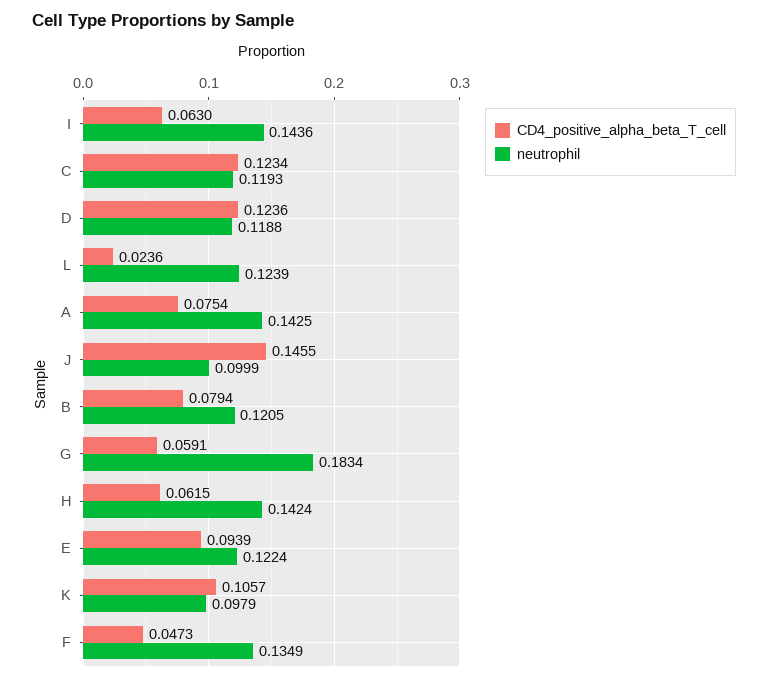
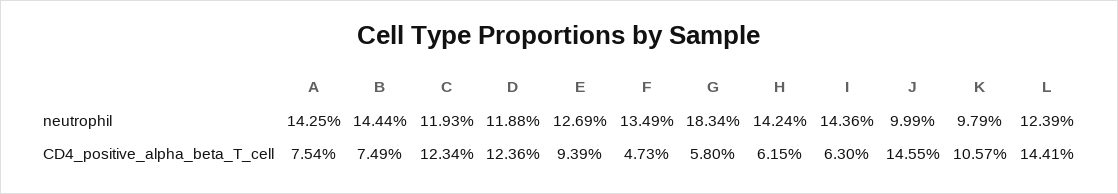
CD4_positive_alpha_beta_T_cell, L: 0.0236 -> 0.1441
CD4_positive_alpha_beta_T_cell, B: 0.0794 -> 0.0749
neutrophil, B: 0.1205 -> 0.1444
CD4_positive_alpha_beta_T_cell, G: 0.0591 -> 0.058
neutrophil, E: 0.1224 -> 0.1269

